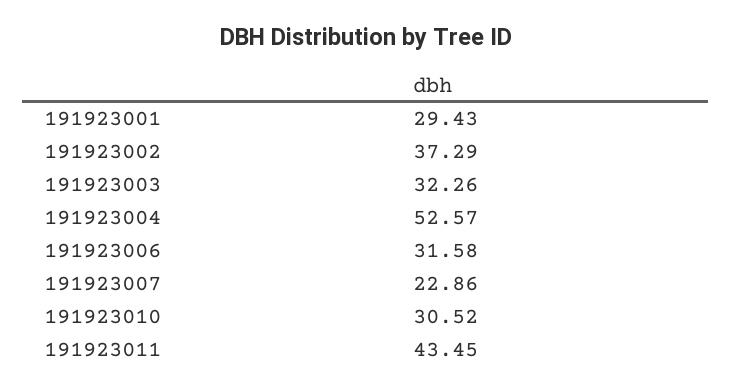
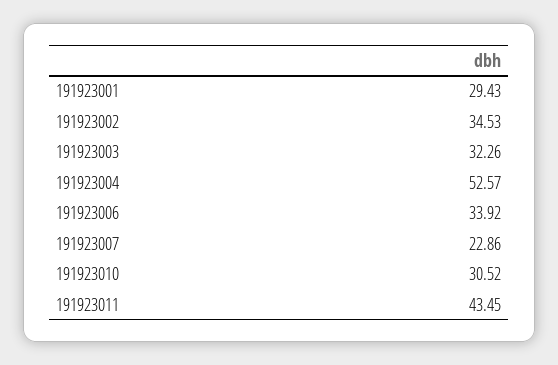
191923002: 37.29 -> 34.53
191923006: 31.58 -> 33.92

